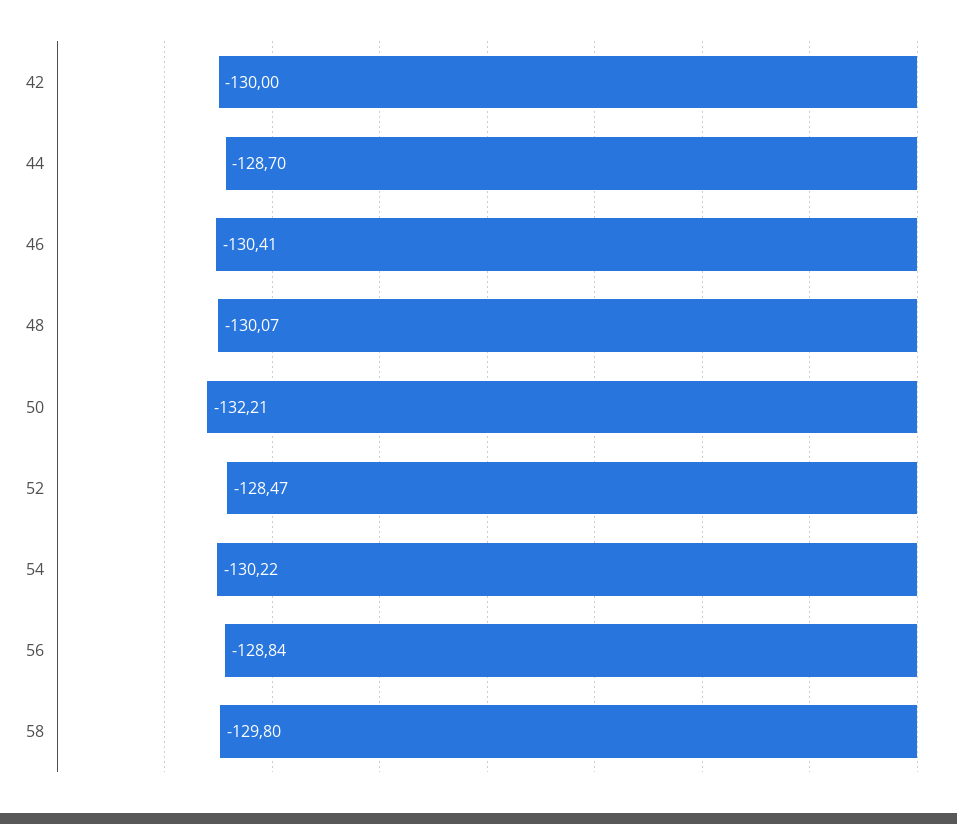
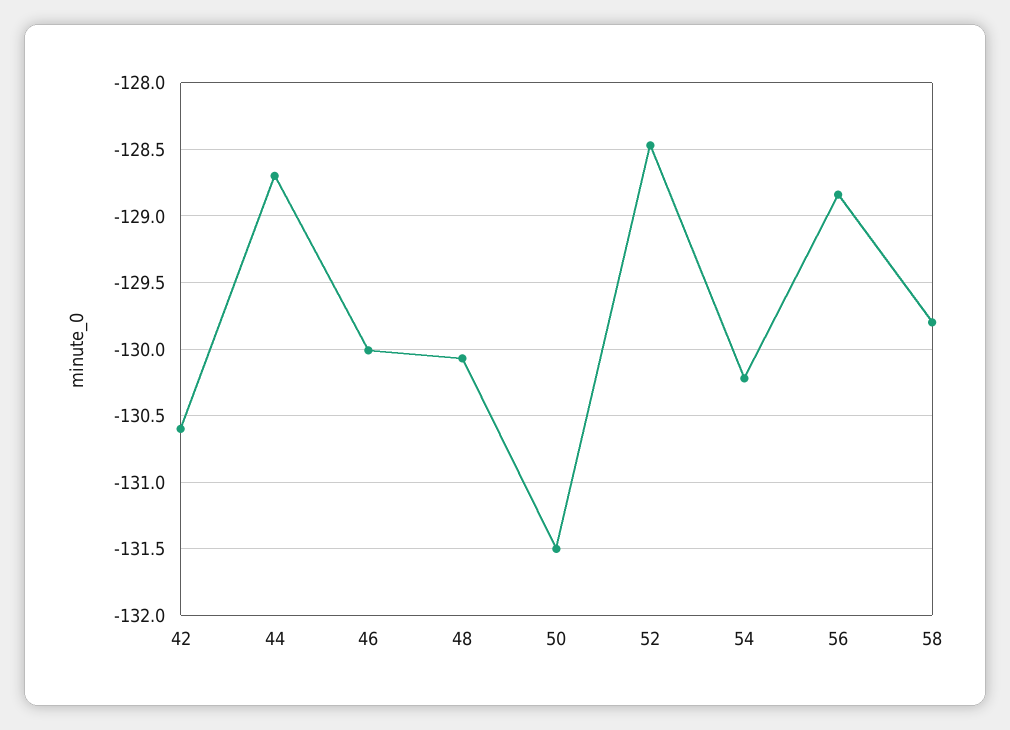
42: -130 -> -130.6
46: -130.41 -> -130
50: -132.21 -> -131.5

